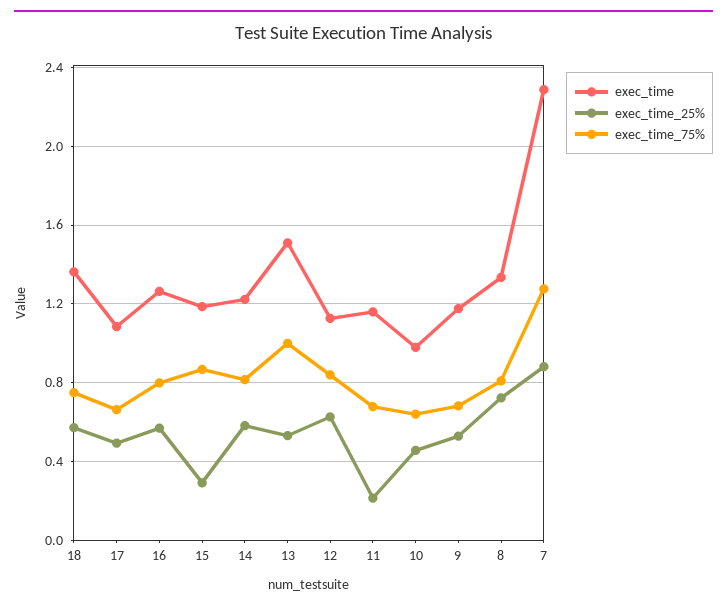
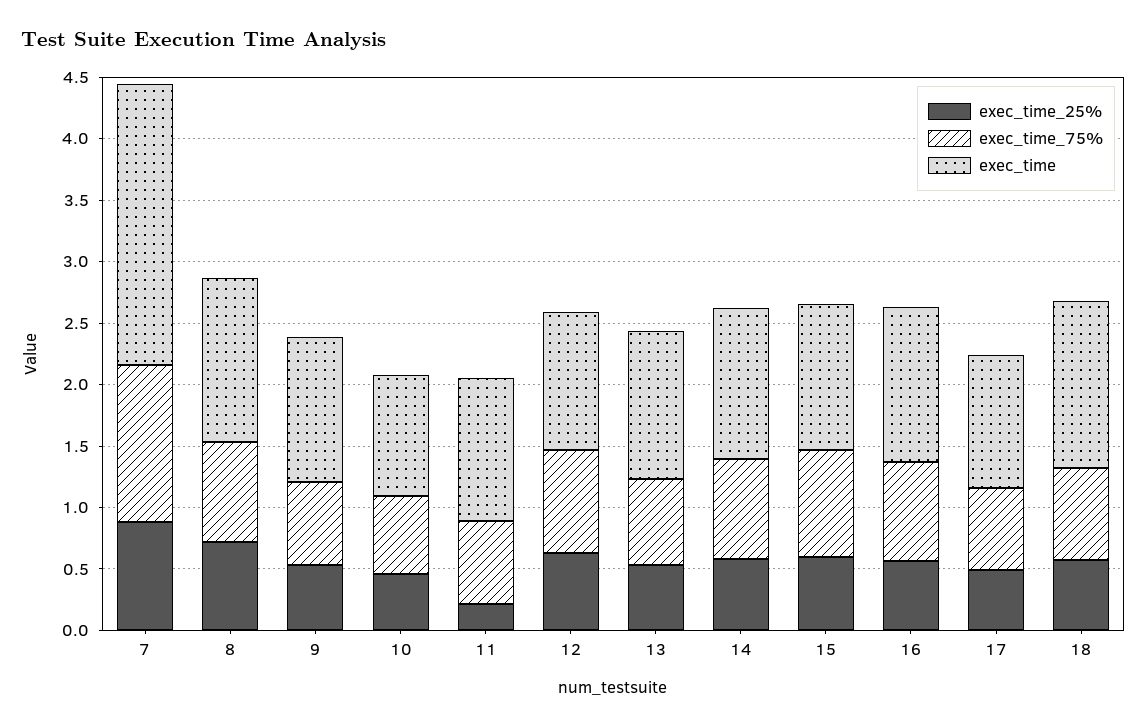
exec_time_25%, 15: 0.3 -> 0.6
exec_time, 13: 1.5 -> 1.2
exec_time_75%, 13: 1 -> 0.7

